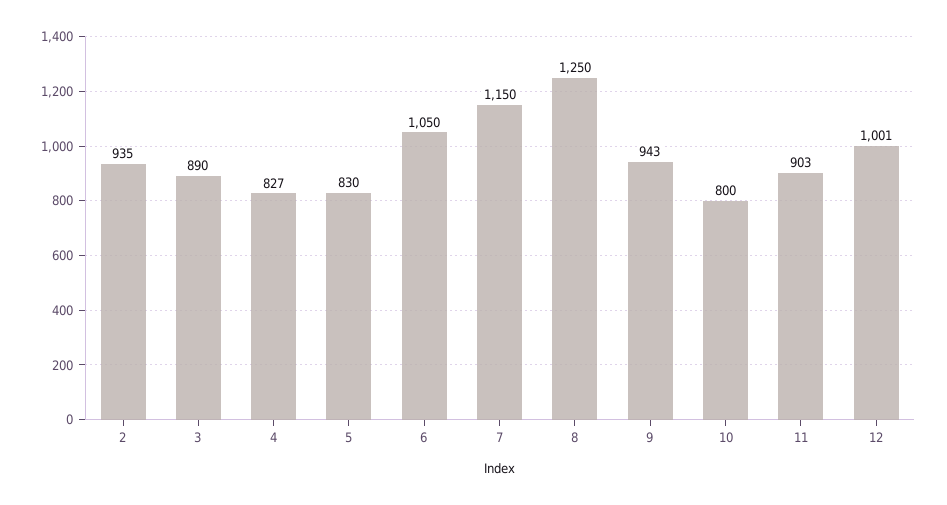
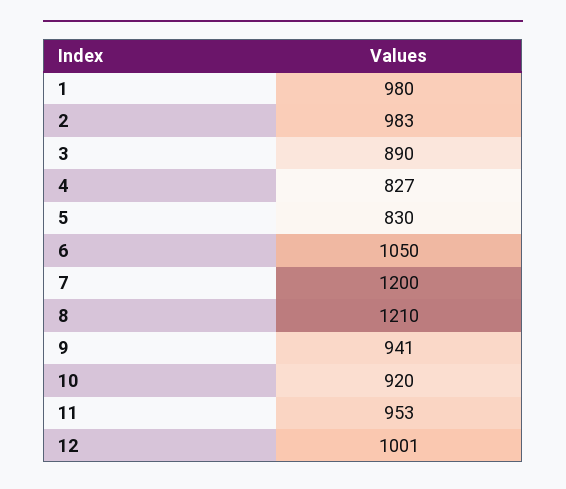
2: 935 -> 983
7: 1150 -> 1200
8: 1250 -> 1210
9: 943 -> 941
10: 800 -> 920
11: 903 -> 953
1: none -> 980

